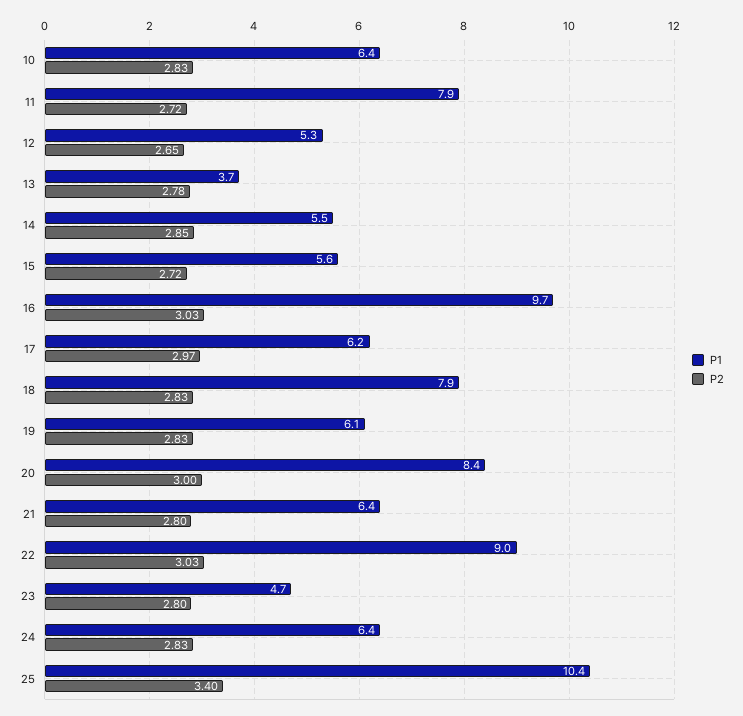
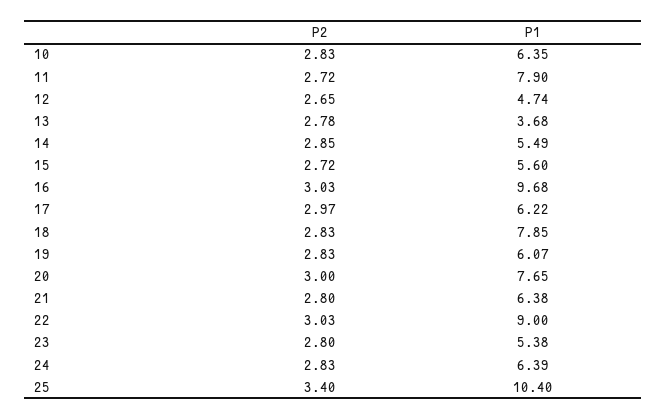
P1, 12: 5.3 -> 4.74
P1, 20: 8.4 -> 7.65
P1, 23: 4.7 -> 5.38

